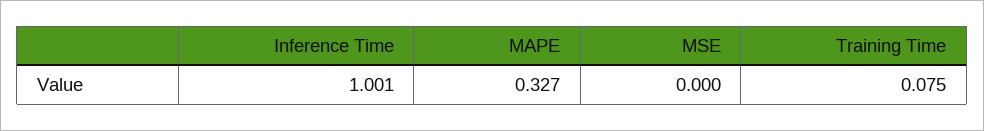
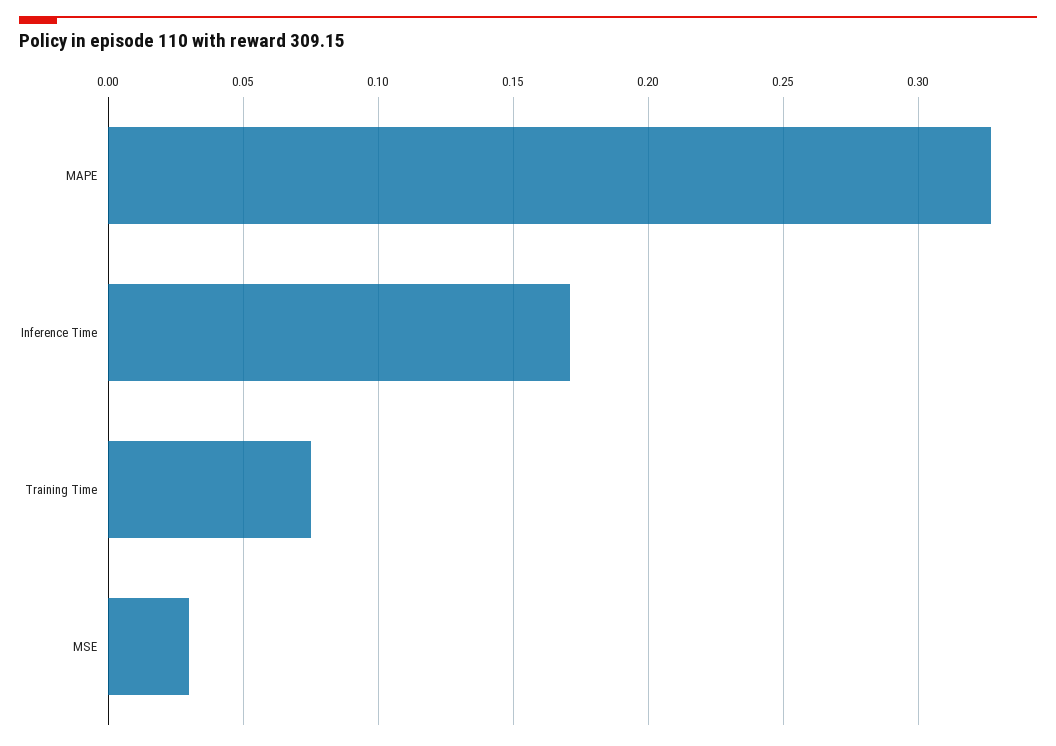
Inference Time: 1.001 -> 0.17
MSE: 0 -> 0.03

